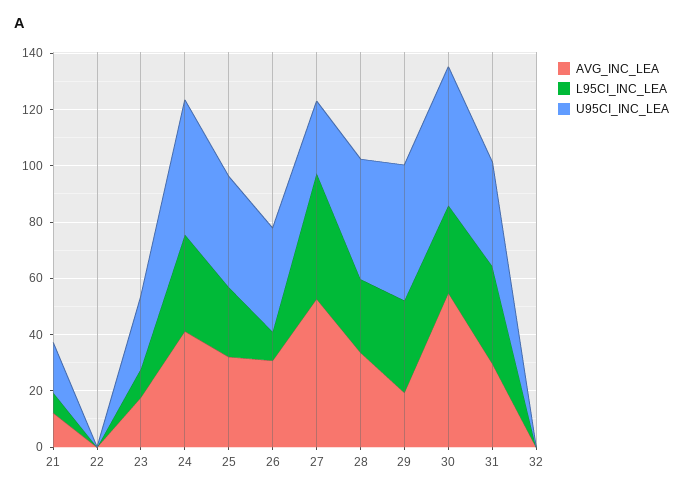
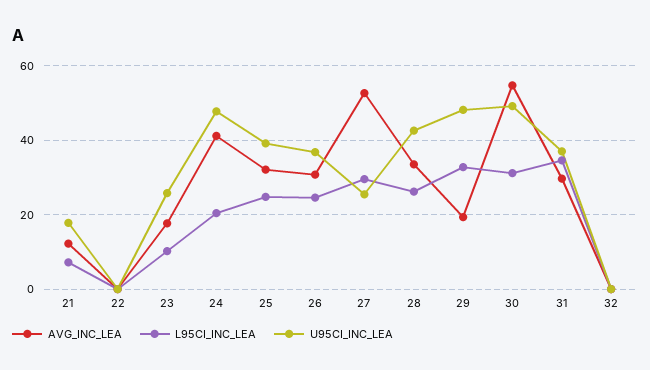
L95CI_INC_LEA, 24: 35 -> 20
L95CI_INC_LEA, 26: 10 -> 24
L95CI_INC_LEA, 27: 45 -> 30

